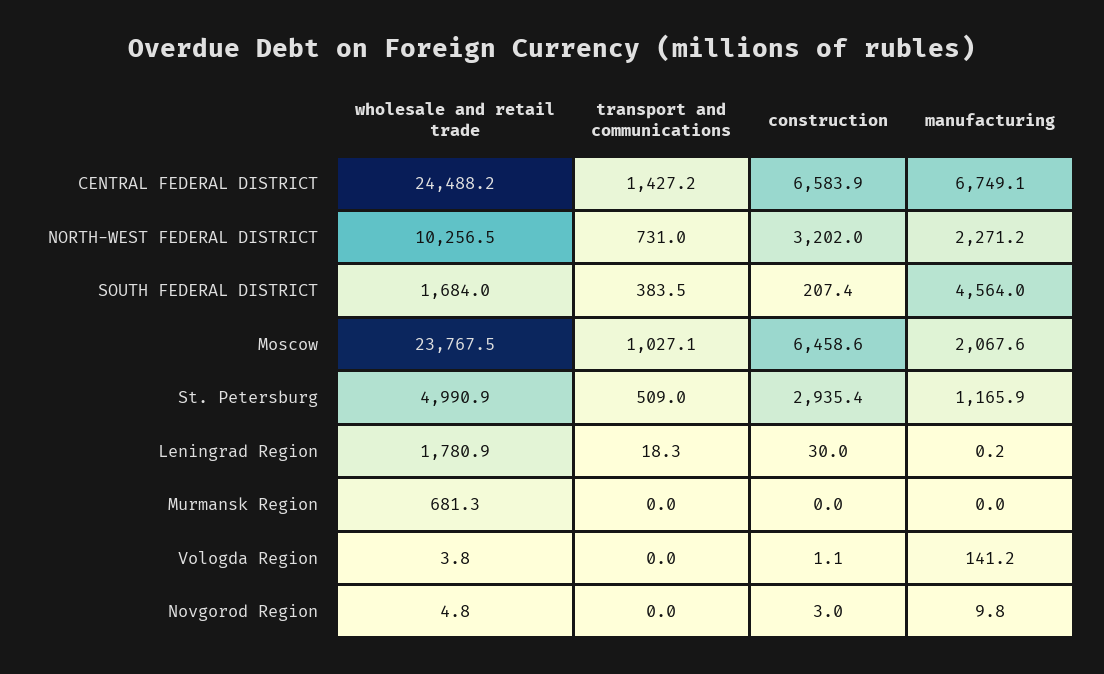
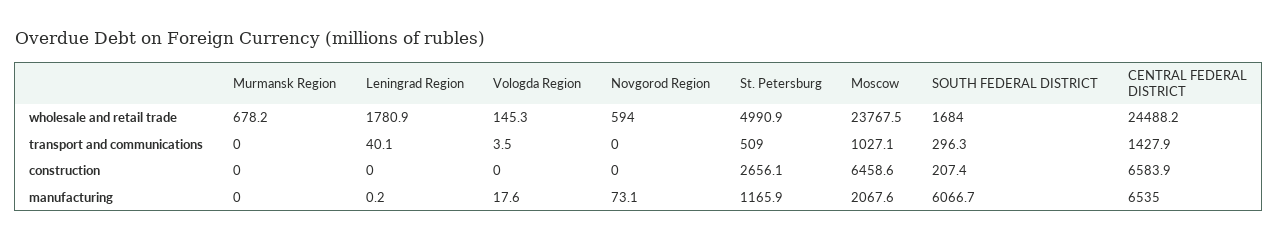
transport and communications, CENTRAL FEDERAL DISTRICT: 1427.2 -> 1427.9
manufacturing, CENTRAL FEDERAL DISTRICT: 6749.1 -> 6535
wholesale and retail trade, NORTH-WEST FEDERAL DISTRICT: 10256.5 -> none
transport and communications, NORTH-WEST FEDERAL DISTRICT: 731 -> none
construction, NORTH-WEST FEDERAL DISTRICT: 3202 -> none
manufacturing, NORTH-WEST FEDERAL DISTRICT: 2271.2 -> none
transport and communications, SOUTH FEDERAL DISTRICT: 383.5 -> 296.3
manufacturing, SOUTH FEDERAL DISTRICT: 4564 -> 6066.7
construction, St. Petersburg: 2935.4 -> 2656.1
transport and communications, Leningrad Region: 18.3 -> 40.1
construction, Leningrad Region: 30 -> 0
wholesale and retail trade, Murmansk Region: 681.3 -> 678.2
wholesale and retail trade, Vologda Region: 3.8 -> 145.3
transport and communications, Vologda Region: 0 -> 3.5
construction, Vologda Region: 1.1 -> 0
manufacturing, Vologda Region: 141.2 -> 17.6
wholesale and retail trade, Novgorod Region: 4.8 -> 594
construction, Novgorod Region: 3 -> 0
manufacturing, Novgorod Region: 9.8 -> 73.1

